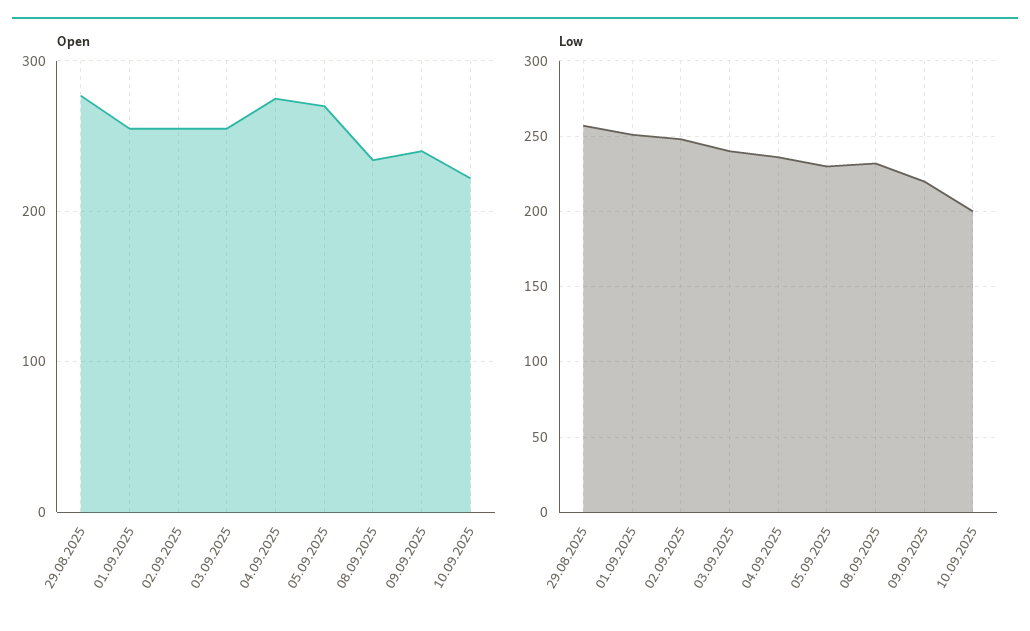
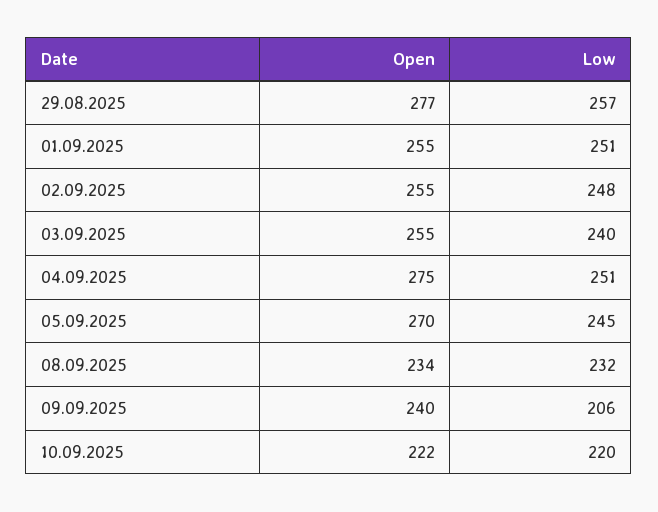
Low, 04.09.2025: 235 -> 251
Low, 05.09.2025: 230 -> 245
Low, 09.09.2025: 220 -> 206
Low, 10.09.2025: 200 -> 220

